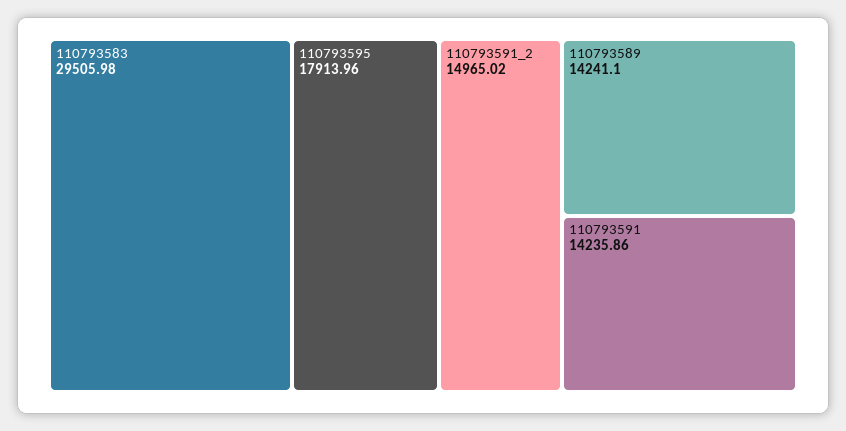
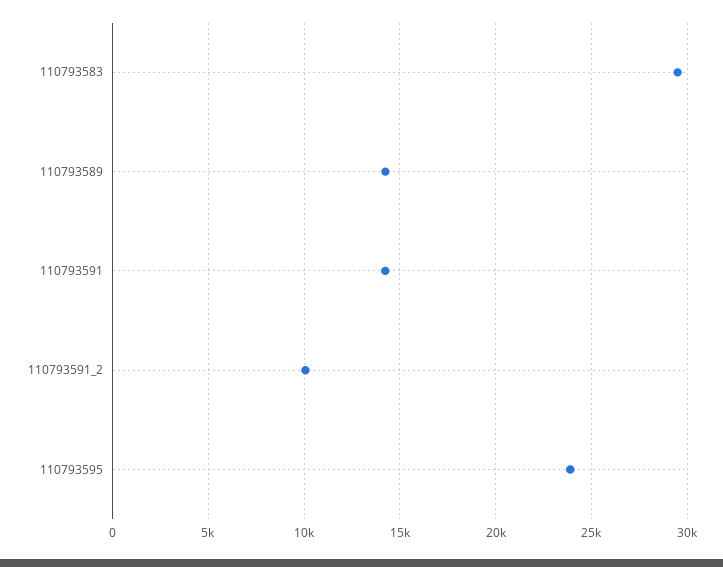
110793595: 17913.96 -> 24000
110793591_2: 14965.02 -> 10000

